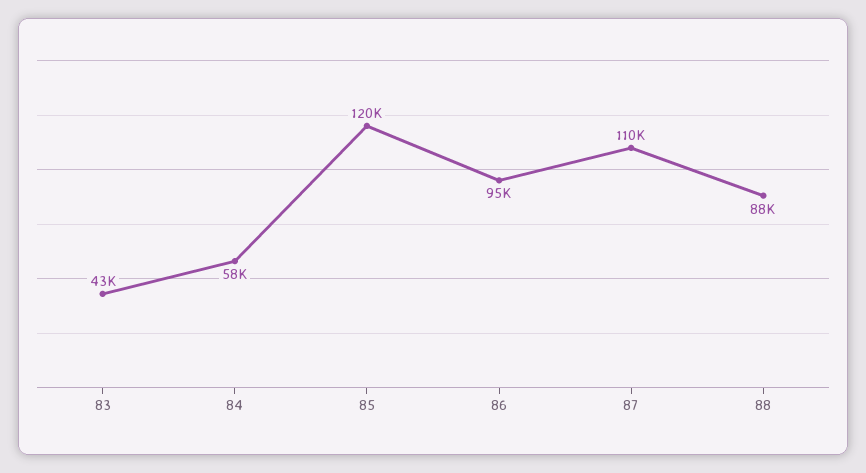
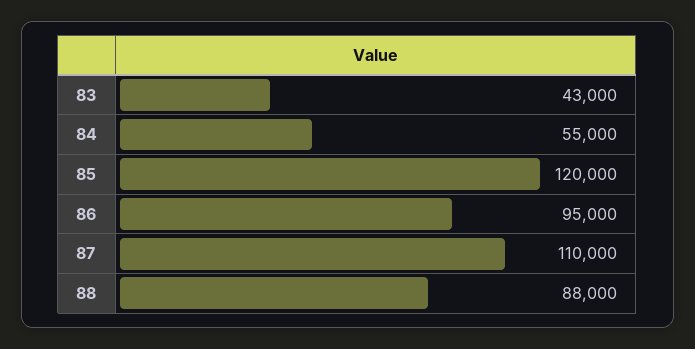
84: 58000 -> 55000

